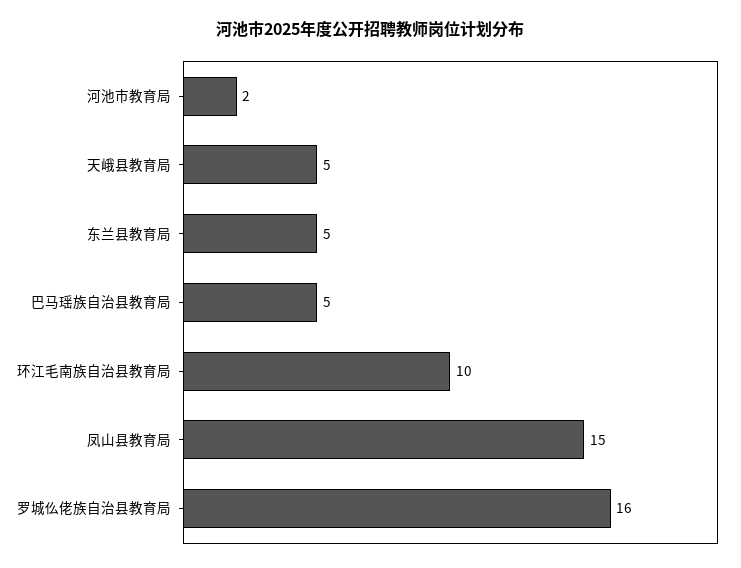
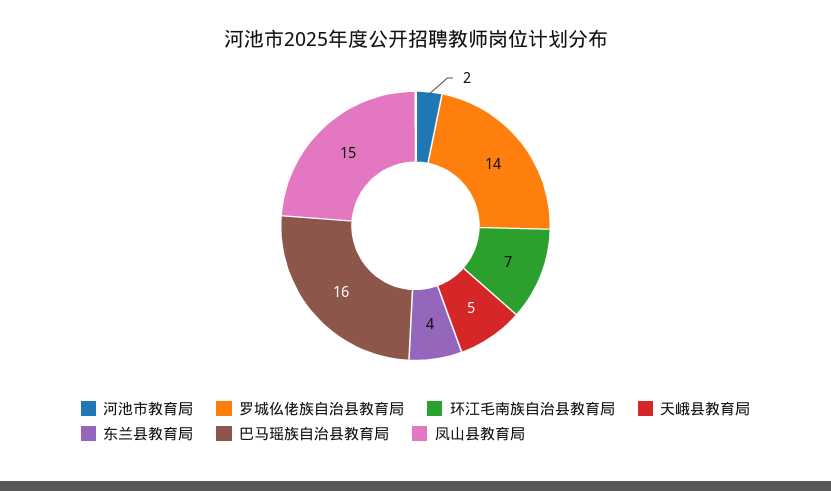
东兰县教育局: 5 -> 4
巴马瑶族自治县教育局: 5 -> 16
环江毛南族自治县教育局: 10 -> 7
罗城仫佬族自治县教育局: 16 -> 14

